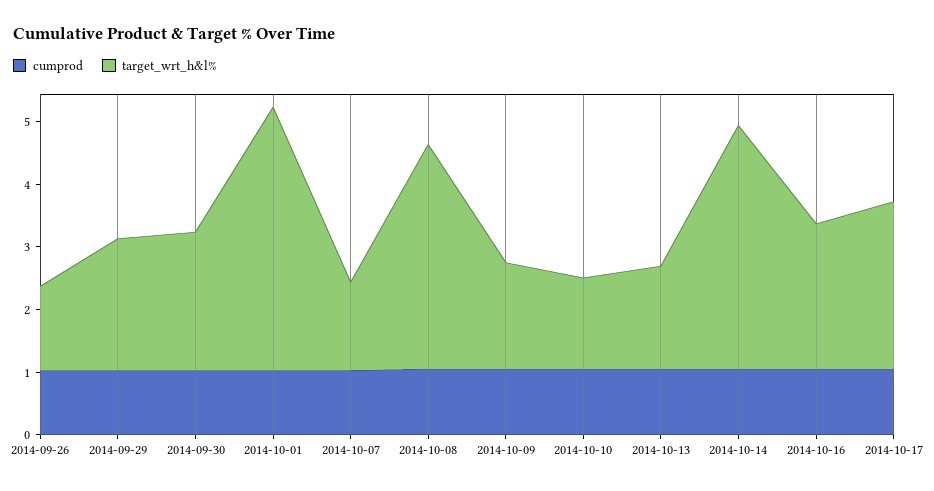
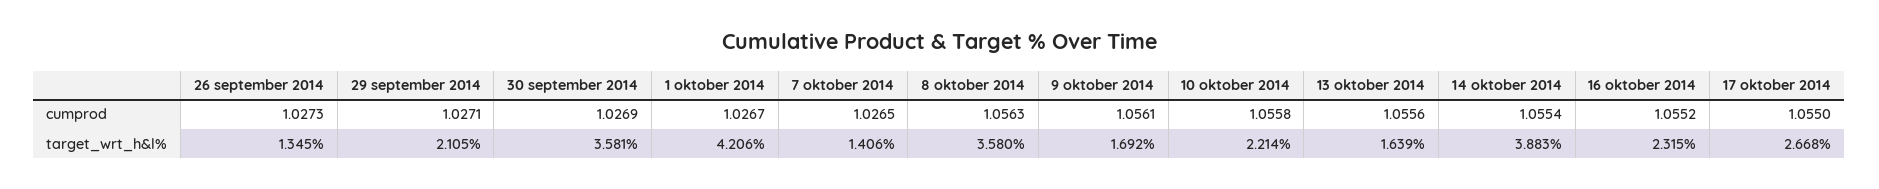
target_wrt_h&l%, 2014-09-30: 2.2 -> 3.581
target_wrt_h&l%, 2014-10-10: 1.4 -> 2.214

